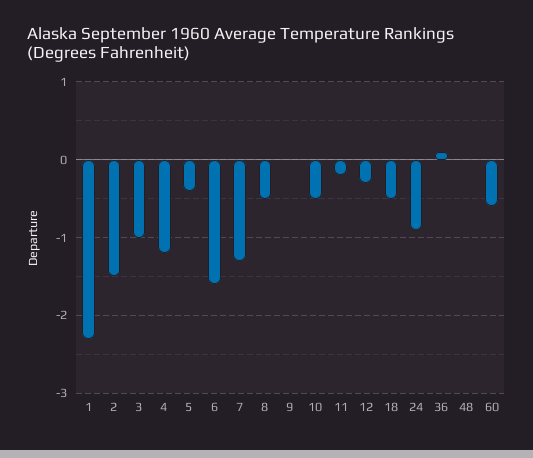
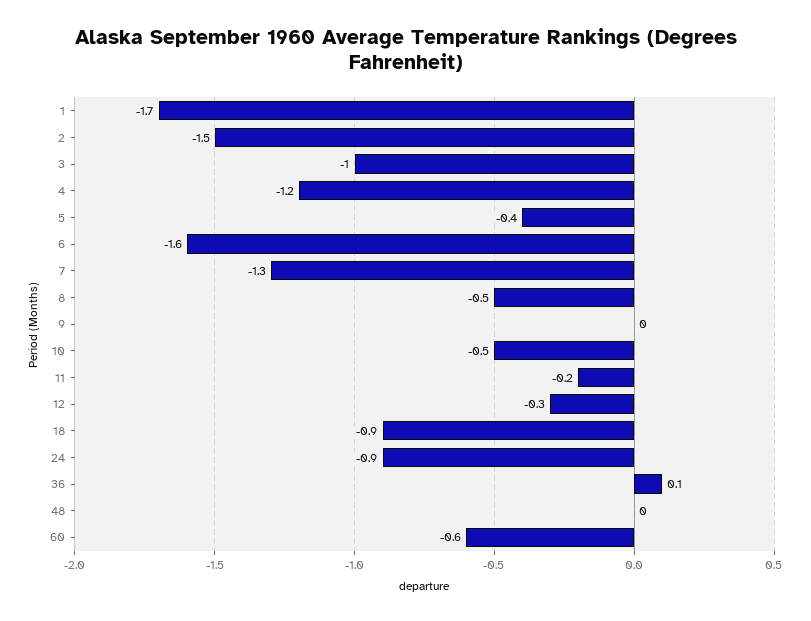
1: -2.3 -> -1.7
18: -0.5 -> -0.9

